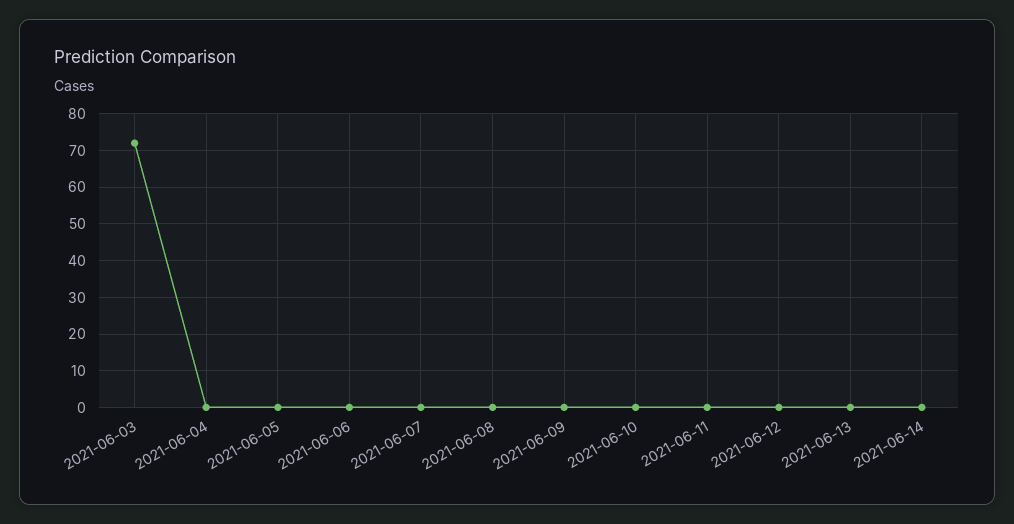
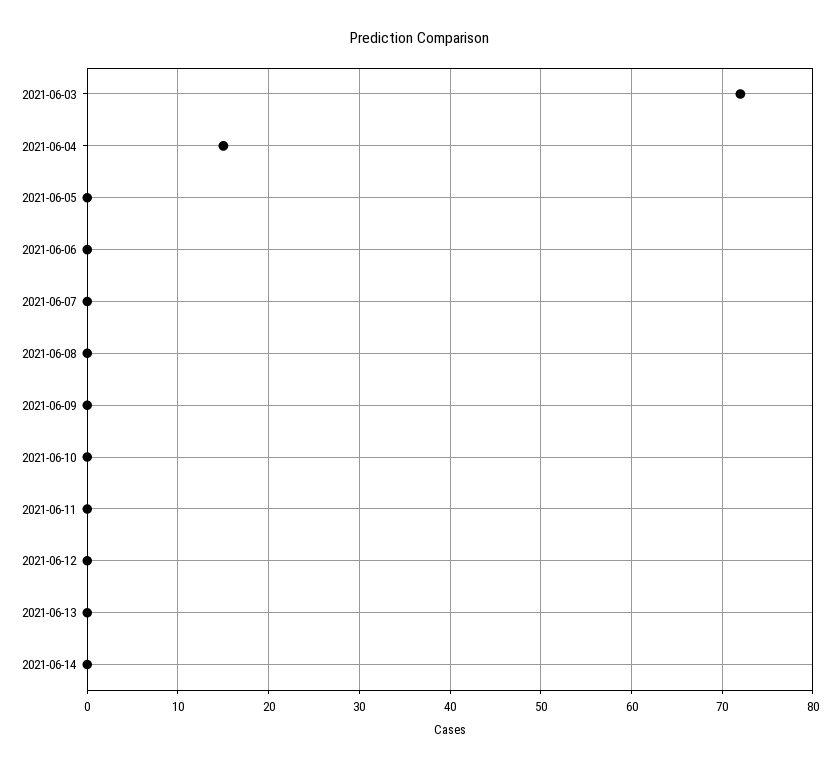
2021-06-04: 0 -> 15

